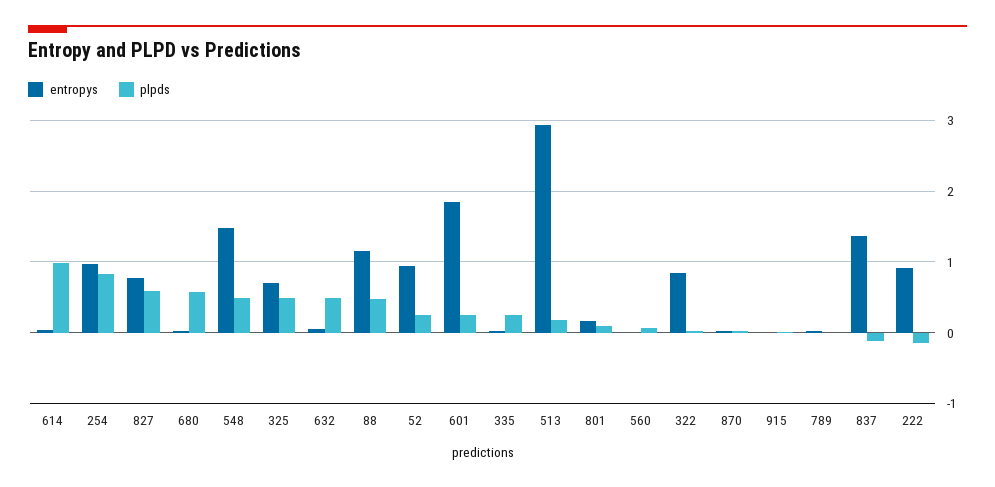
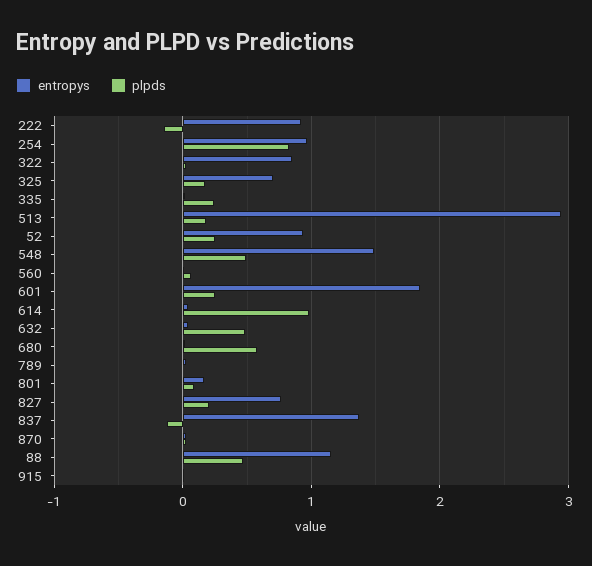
plpds, 827: 0.6 -> 0.2
plpds, 325: 0.5 -> 0.2

